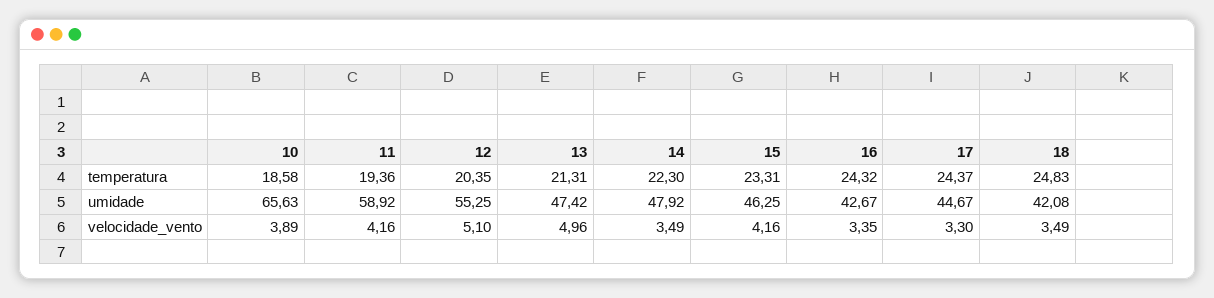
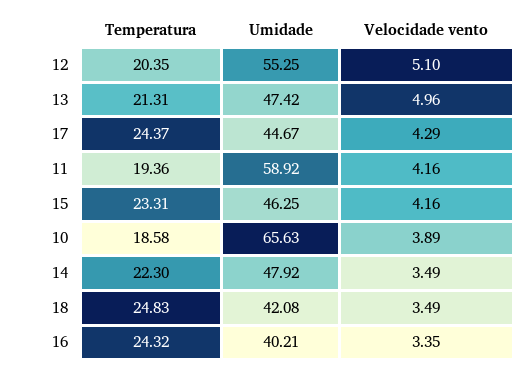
16, umidade: 42.67 -> 40.21
17, velocidade_vento: 3.3 -> 4.29

